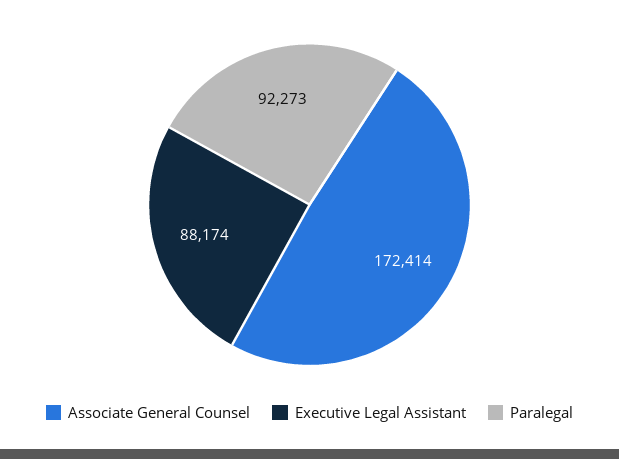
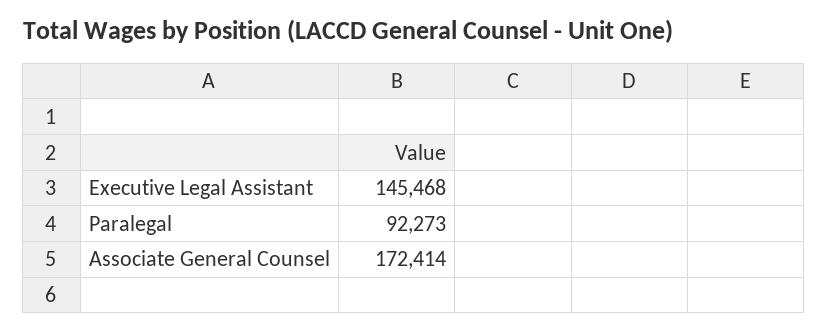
Executive Legal Assistant: 88174 -> 145468

